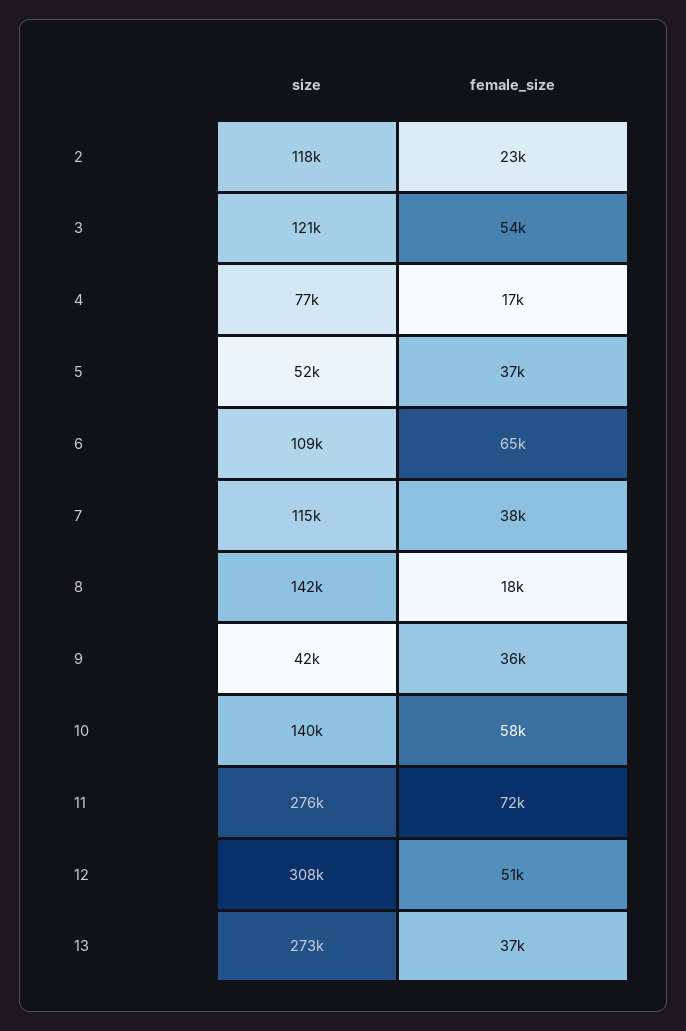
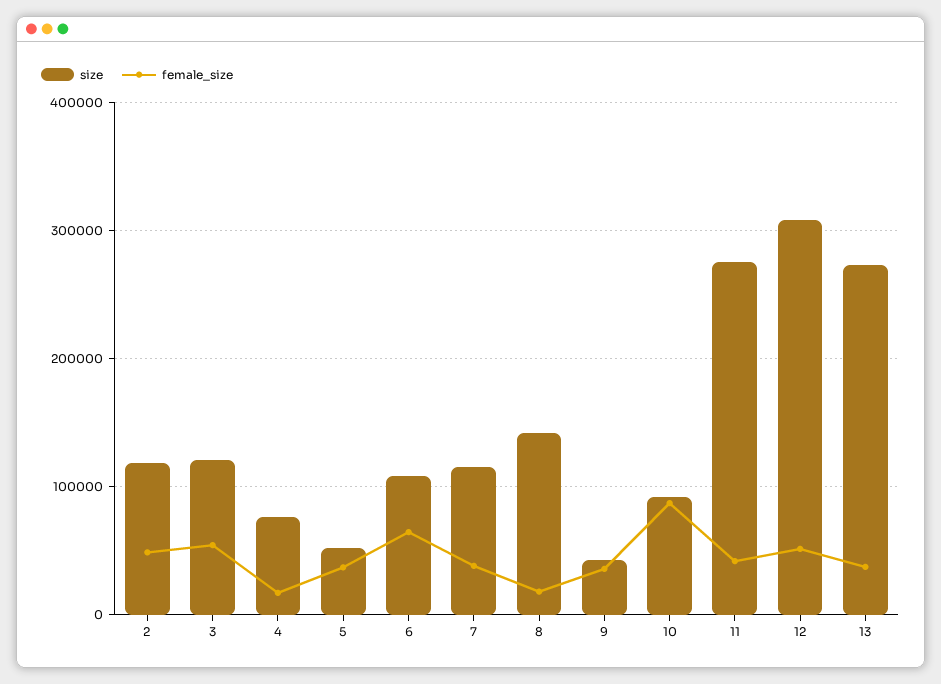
female_size, 2: 23000 -> 50000
size, 10: 140000 -> 90000
female_size, 10: 58000 -> 90000
female_size, 11: 72000 -> 40000

